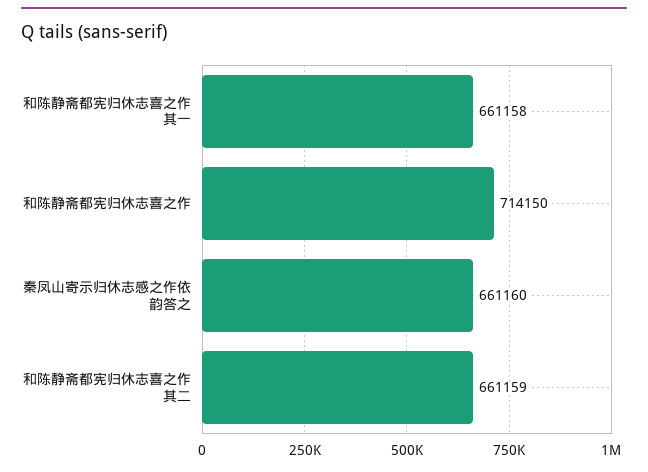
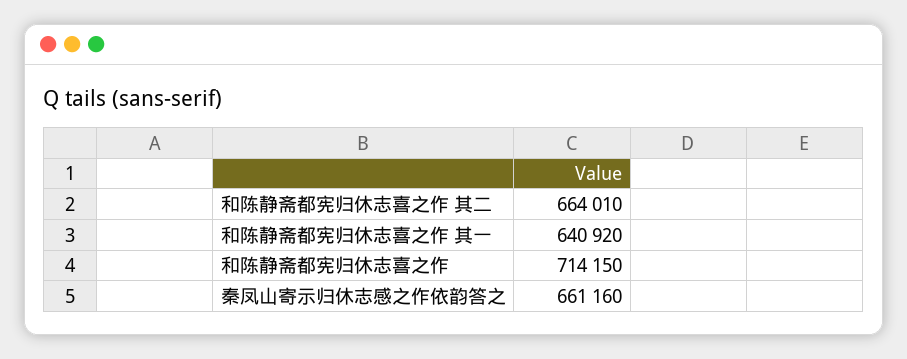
和陈静斋都宪归休志喜之作 其一: 661158 -> 640920
和陈静斋都宪归休志喜之作 其二: 661159 -> 664010

